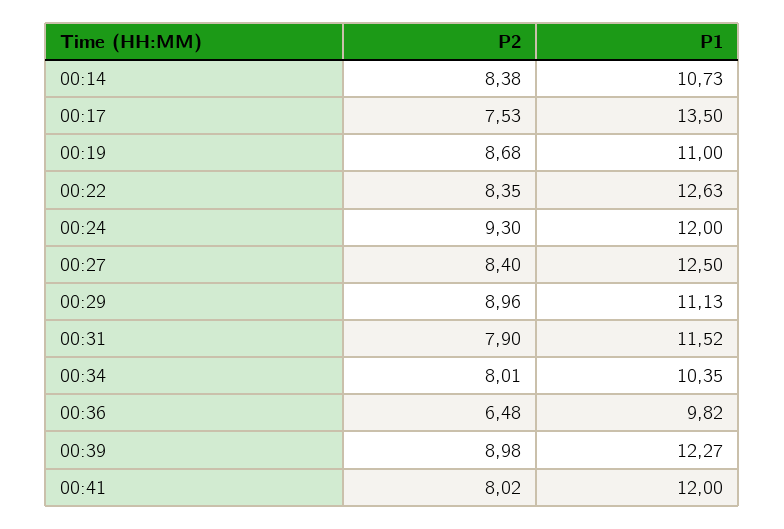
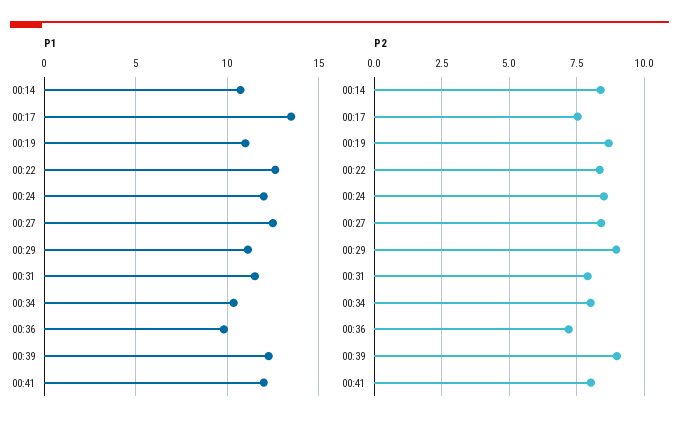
P2, 00:24: 9.3 -> 8.5
P2, 00:36: 6.48 -> 7.25

